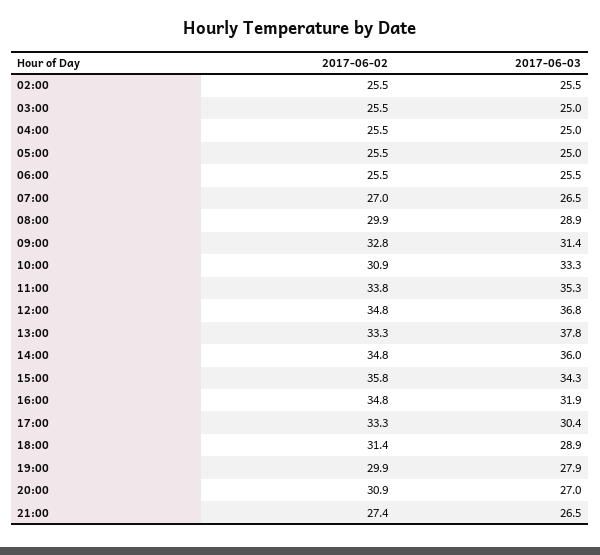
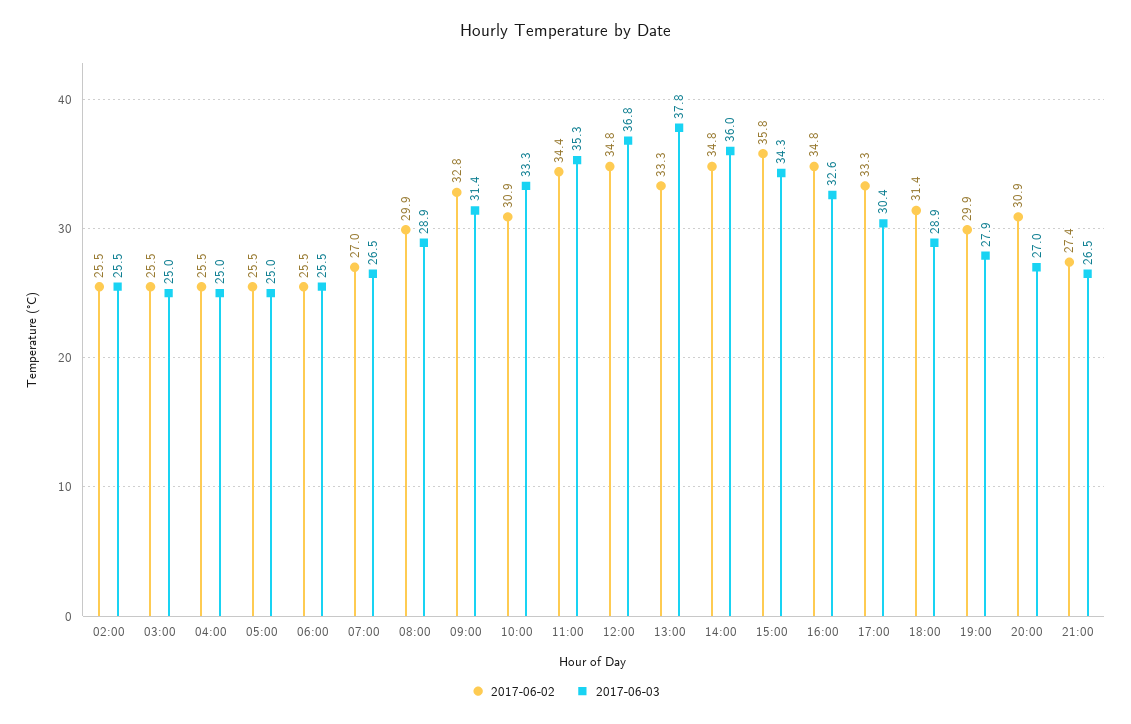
2017-06-02, 11:00: 33.8 -> 34.4
2017-06-03, 16:00: 31.9 -> 32.6

